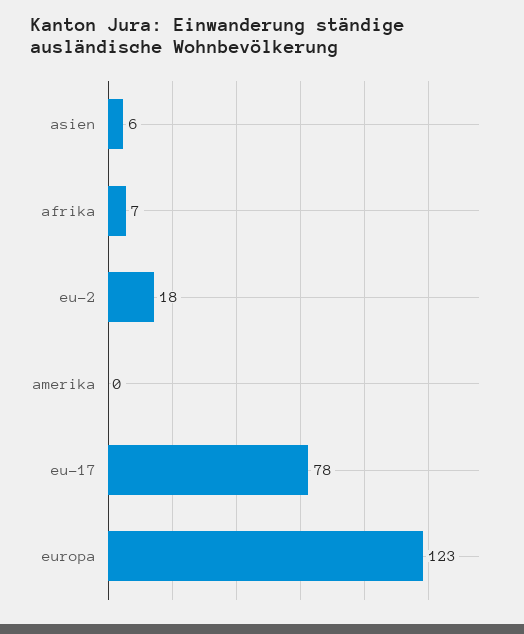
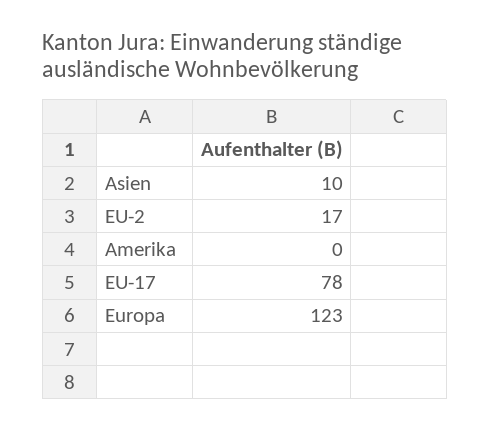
asien: 6 -> 10
afrika: 7 -> none
eu-2: 18 -> 17

